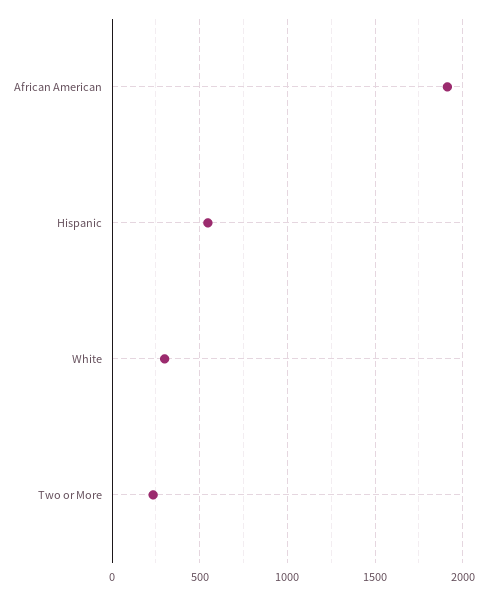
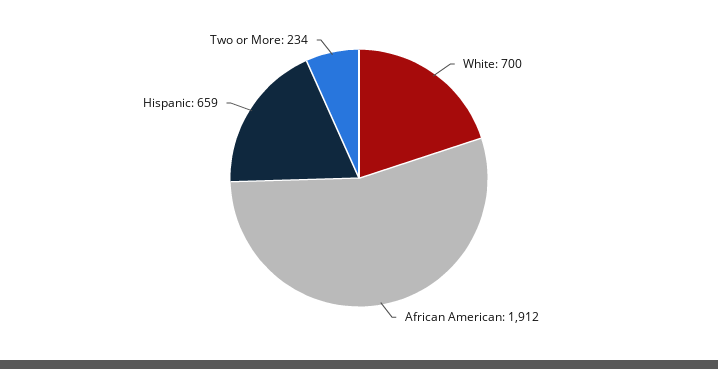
Hispanic: 550 -> 659
White: 300 -> 700

